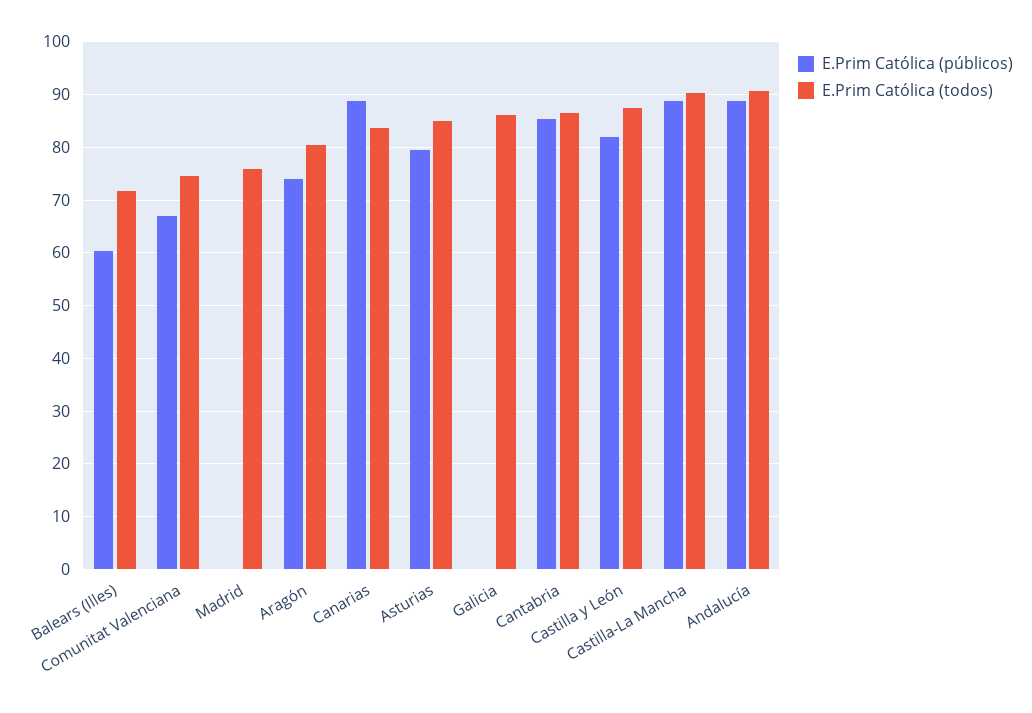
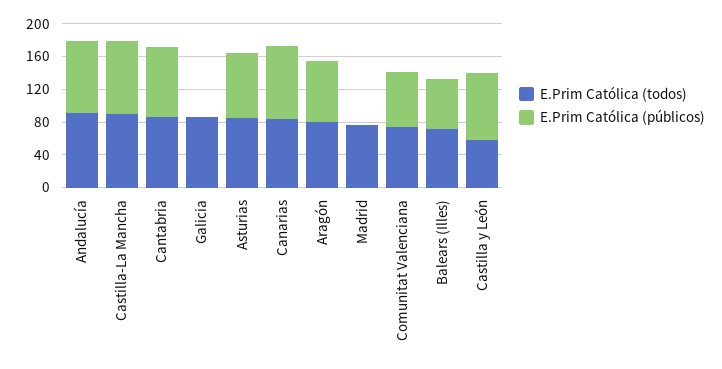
E.Prim Católica (todos), Castilla y León: 88 -> 60

